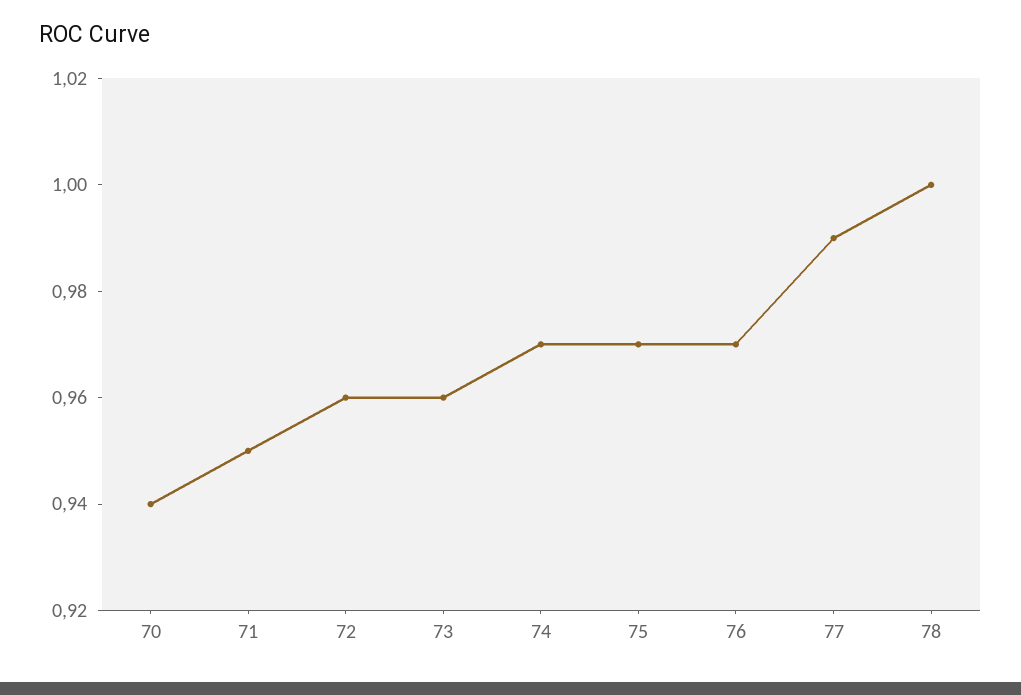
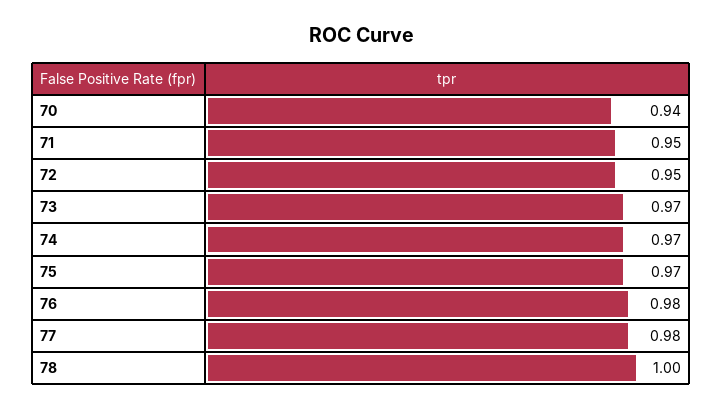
72: 0.96 -> 0.95
73: 0.96 -> 0.97
76: 0.97 -> 0.98
77: 0.99 -> 0.98

